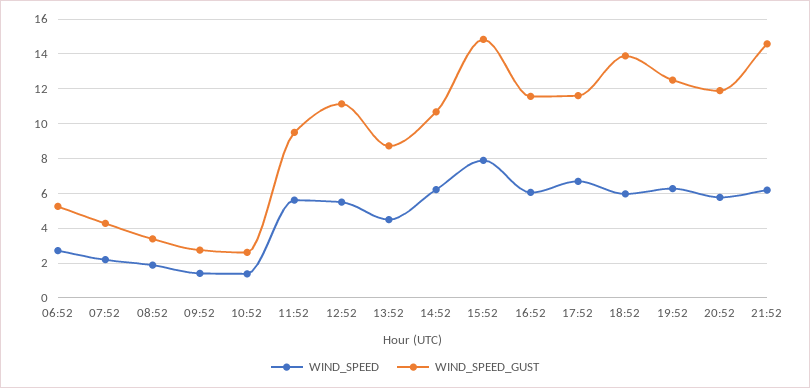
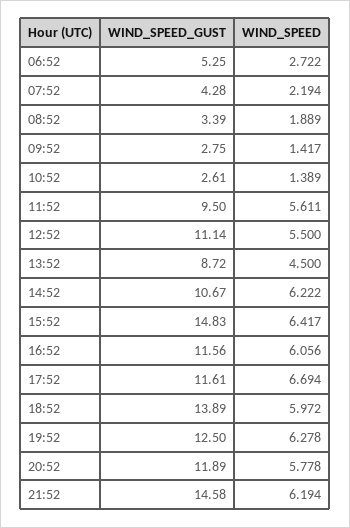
WIND_SPEED, 15:52: 8 -> 6.417

